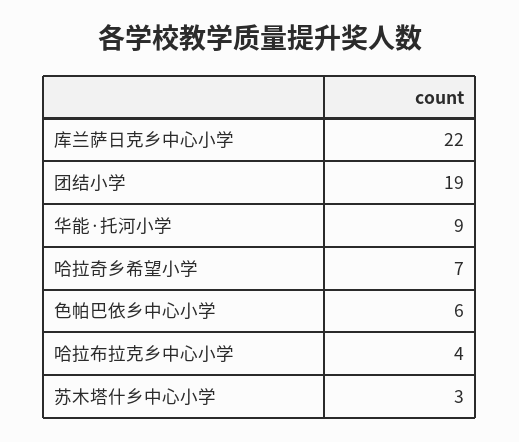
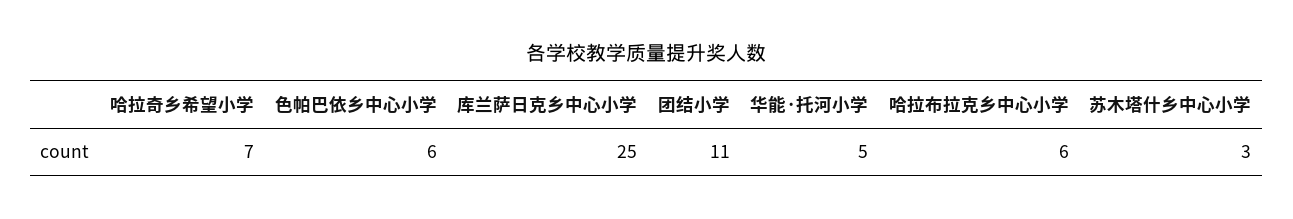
库兰萨日克乡中心小学: 22 -> 25
团结小学: 19 -> 11
华能·托河小学: 9 -> 5
哈拉布拉克乡中心小学: 4 -> 6

